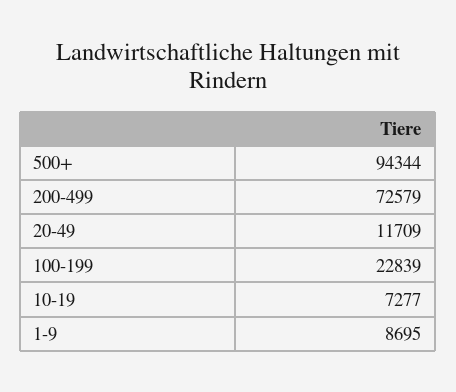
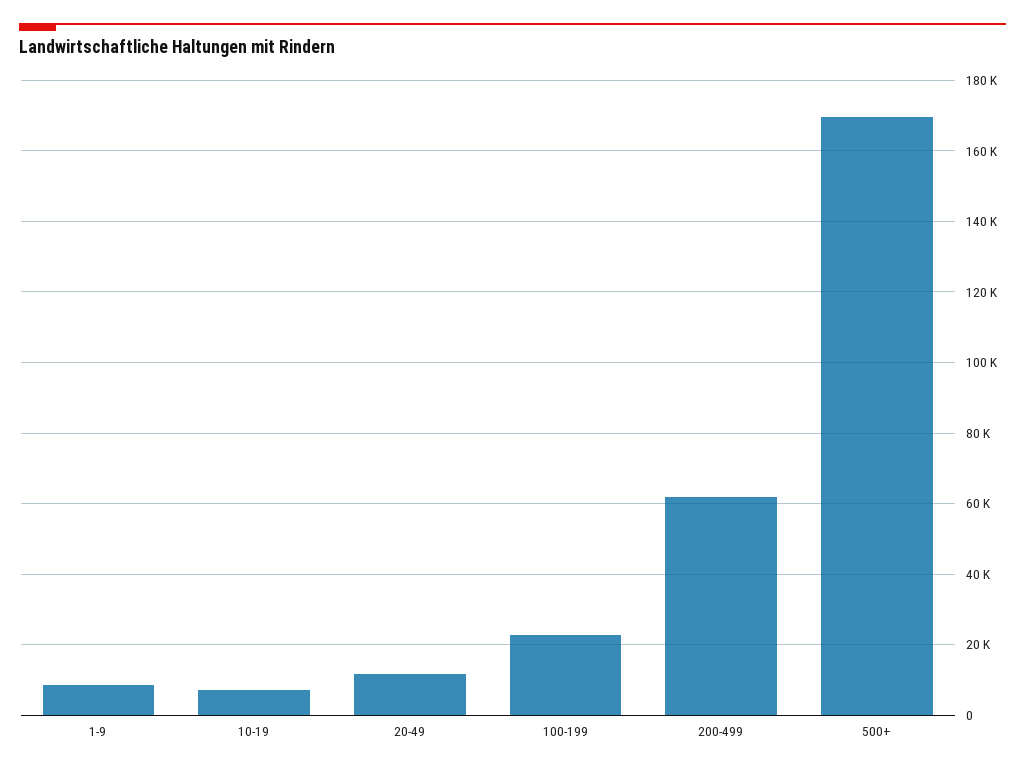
500+: 94344 -> 170000
200-499: 72579 -> 62000

